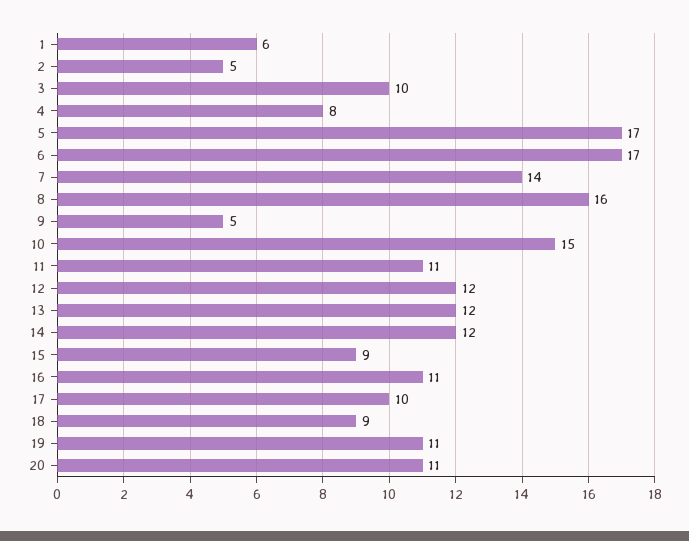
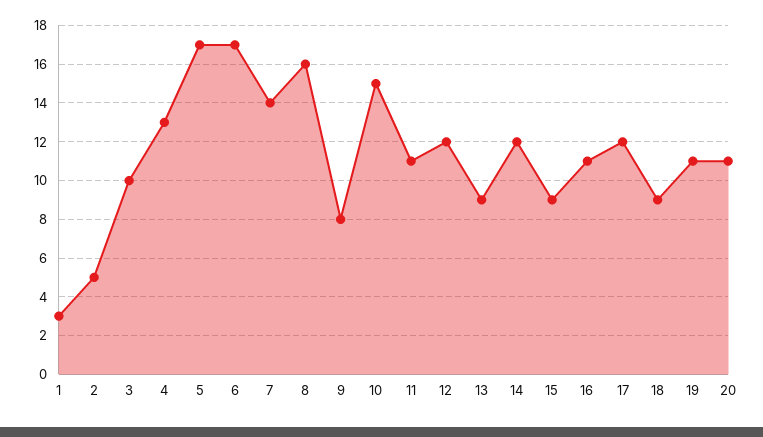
1: 6 -> 3
4: 8 -> 13
9: 5 -> 8
13: 12 -> 9
17: 10 -> 12

